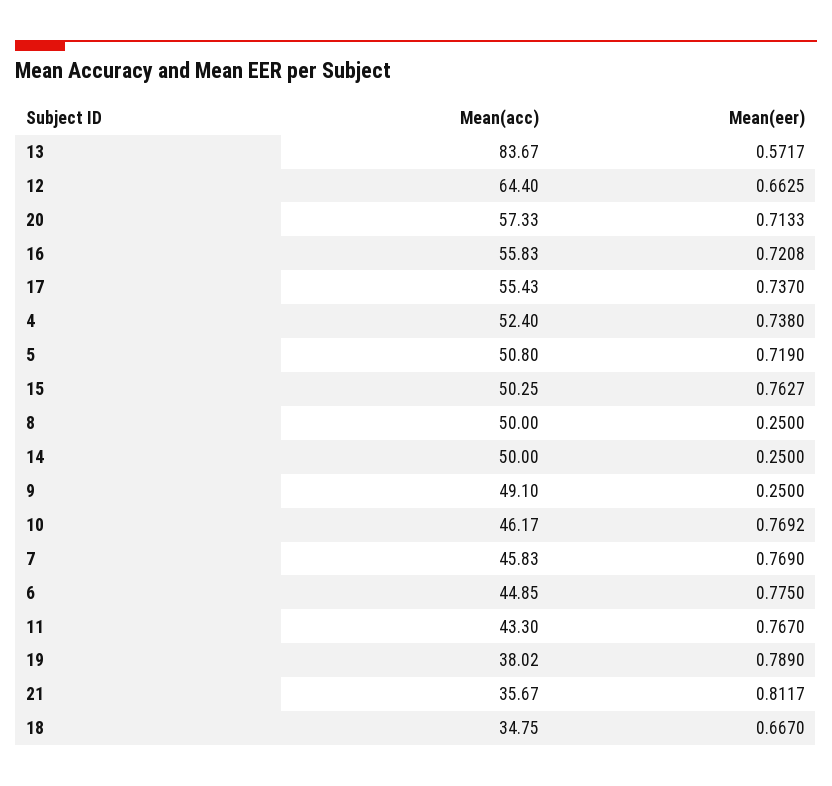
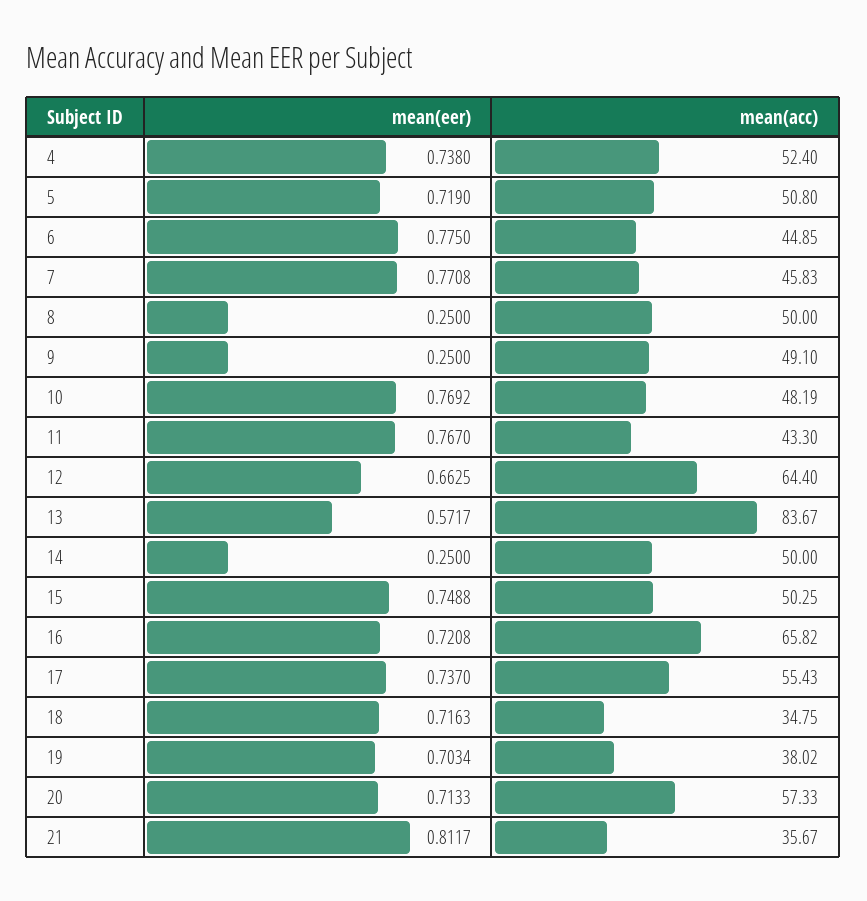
Mean(acc), 16: 55.83 -> 65.82
Mean(eer), 15: 0.7627 -> 0.7488
Mean(acc), 10: 46.17 -> 48.19
Mean(eer), 7: 0.769 -> 0.7708
Mean(eer), 19: 0.789 -> 0.7034
Mean(eer), 18: 0.667 -> 0.7163

